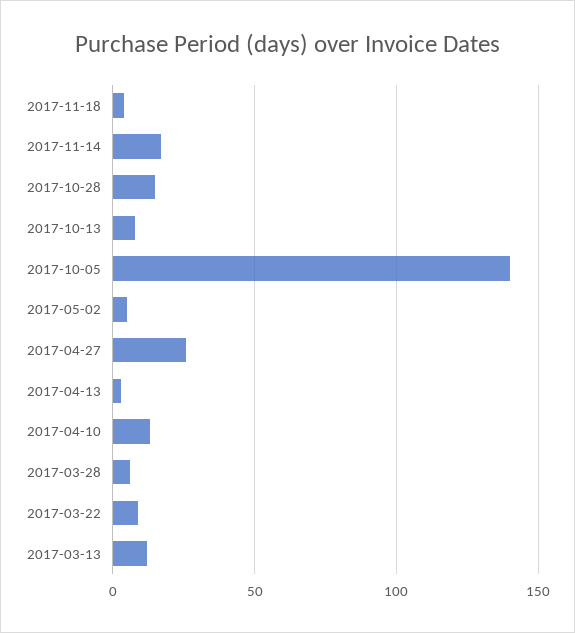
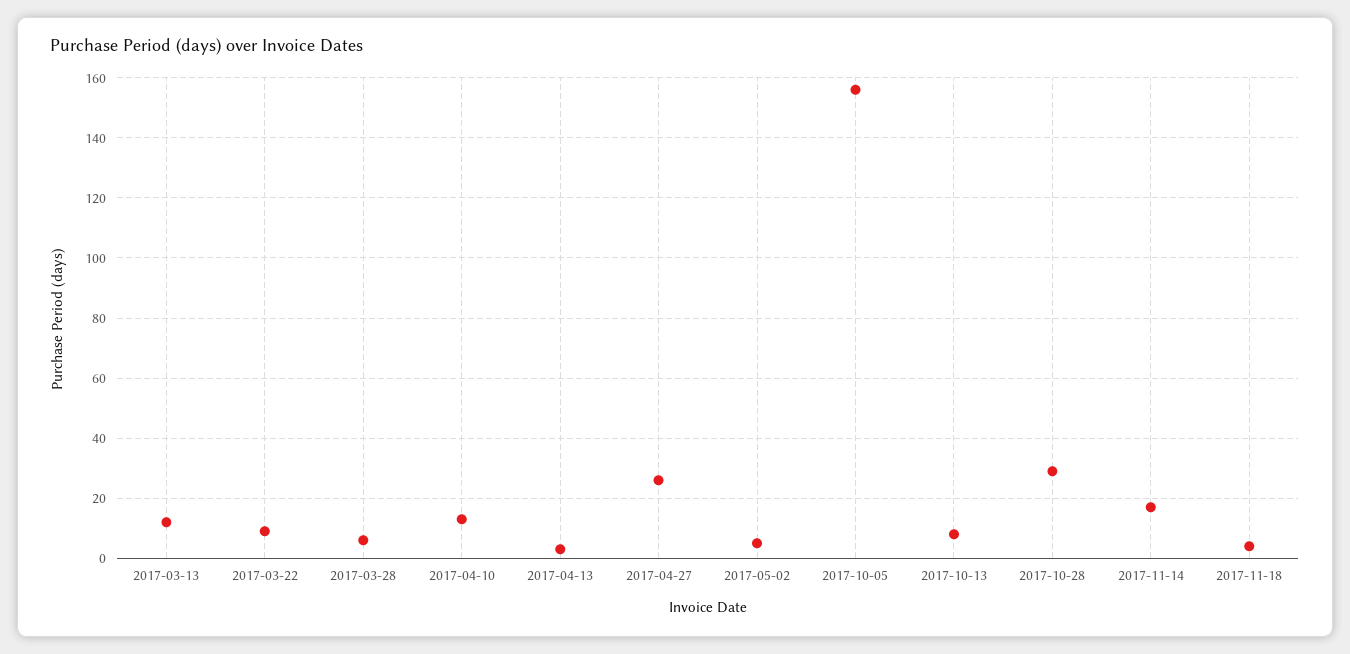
2017-10-28: 15 -> 30
2017-10-05: 140 -> 155

